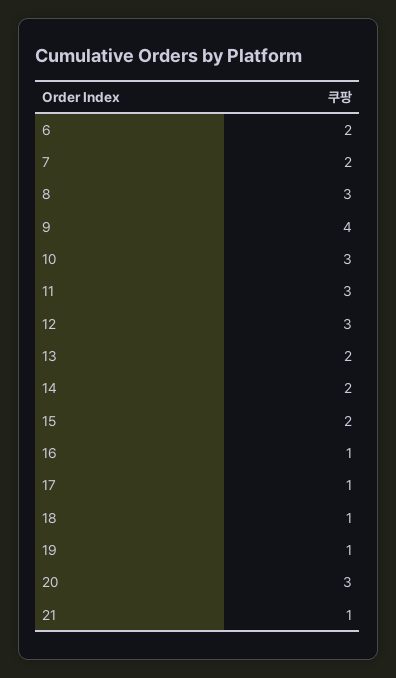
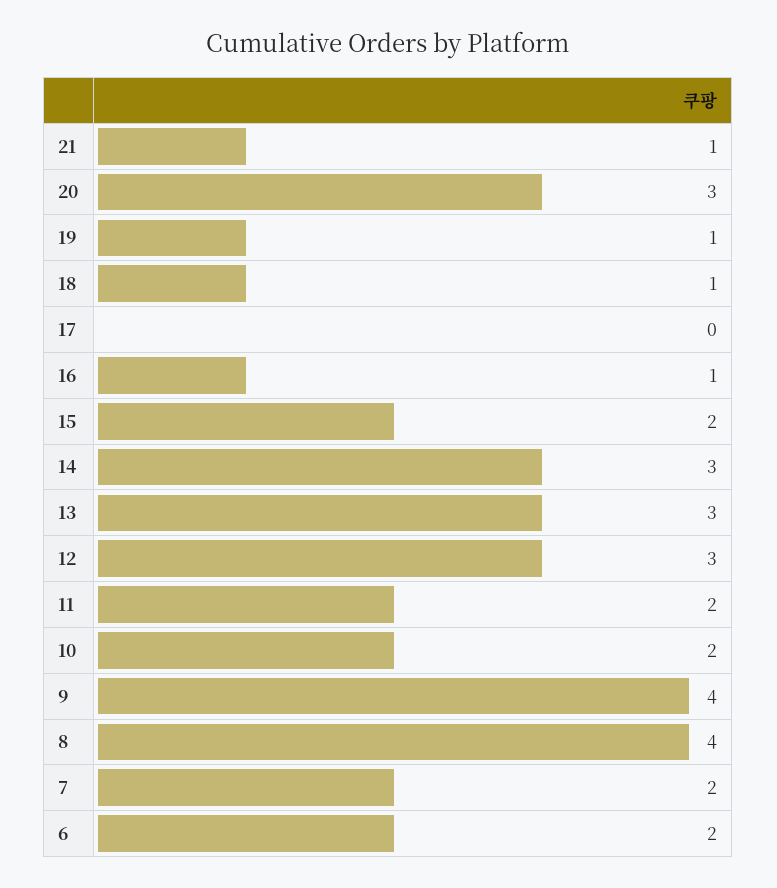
8: 3 -> 4
10: 3 -> 2
11: 3 -> 2
13: 2 -> 3
14: 2 -> 3
17: 1 -> 0

